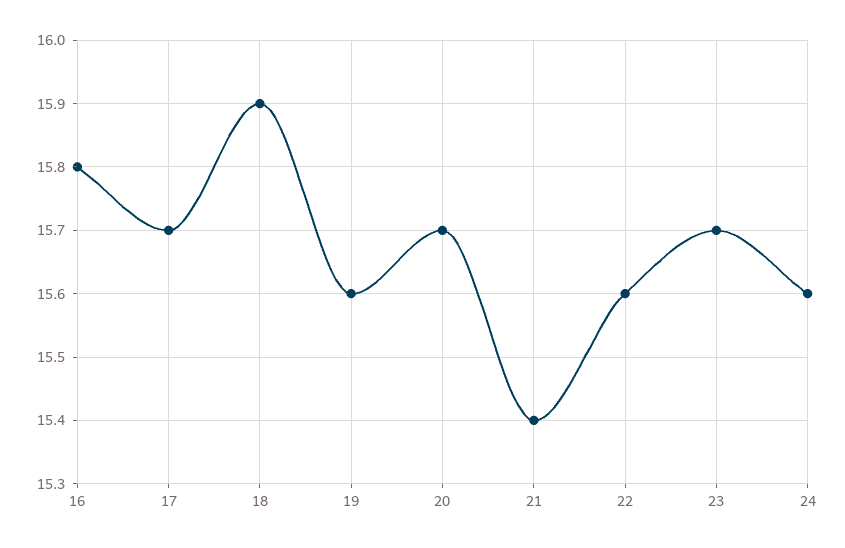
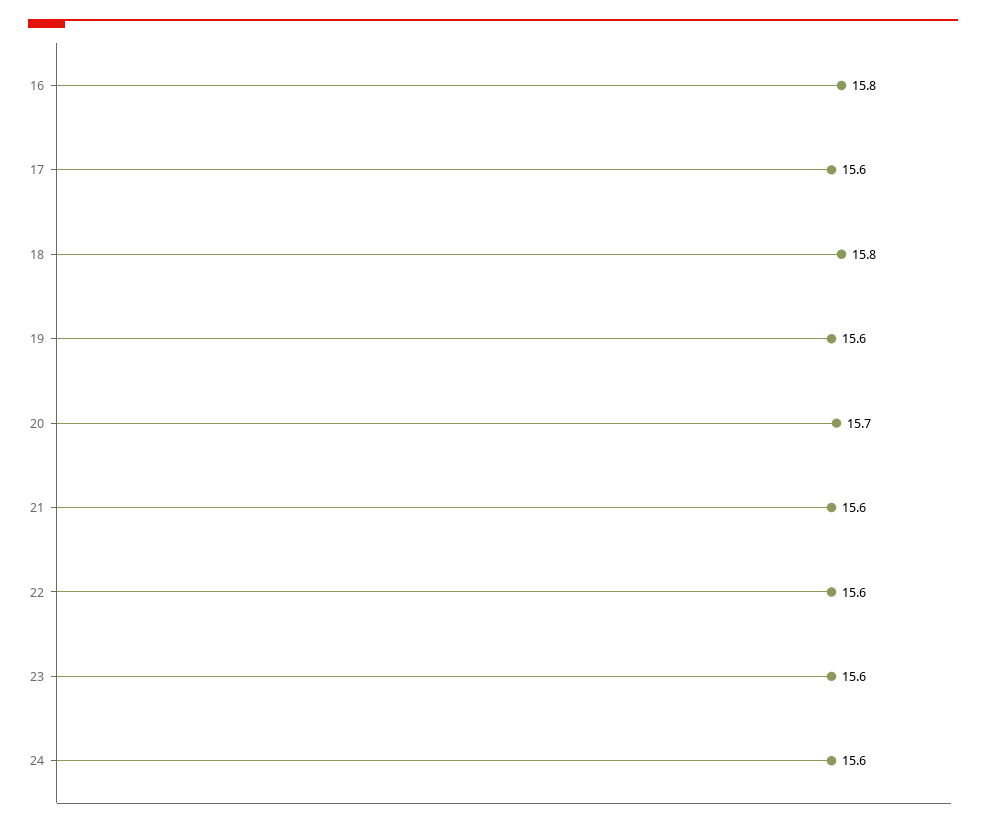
17: 15.7 -> 15.6
18: 15.9 -> 15.8
21: 15.4 -> 15.6
23: 15.7 -> 15.6

